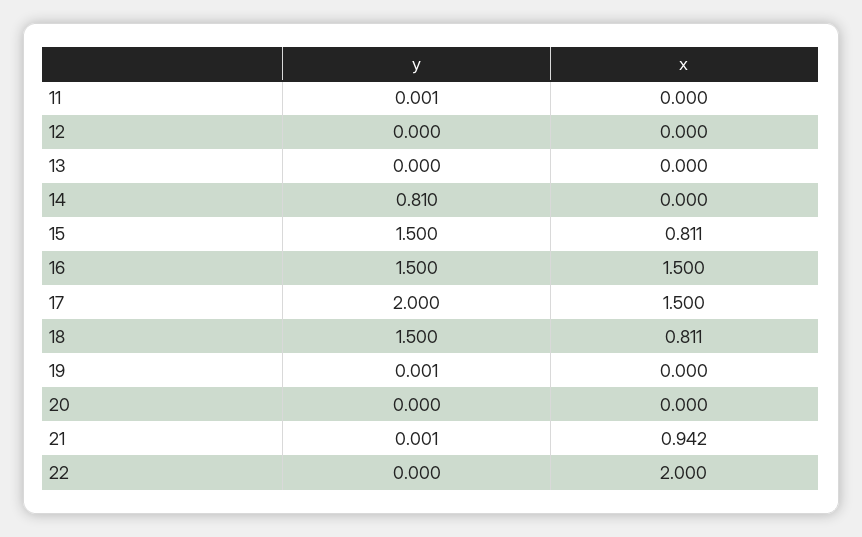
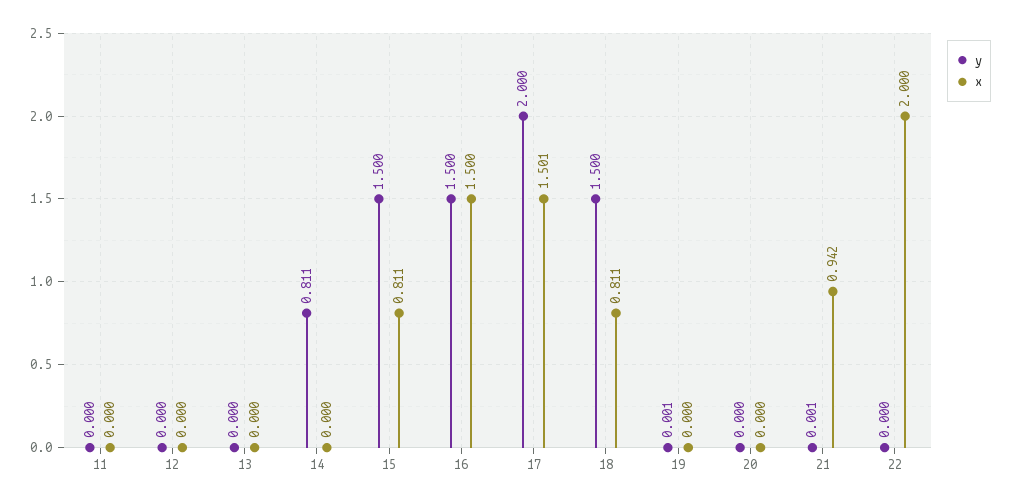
y, 11: 0.001 -> 0
y, 14: 0.81 -> 0.811
x, 17: 1.5 -> 1.501

